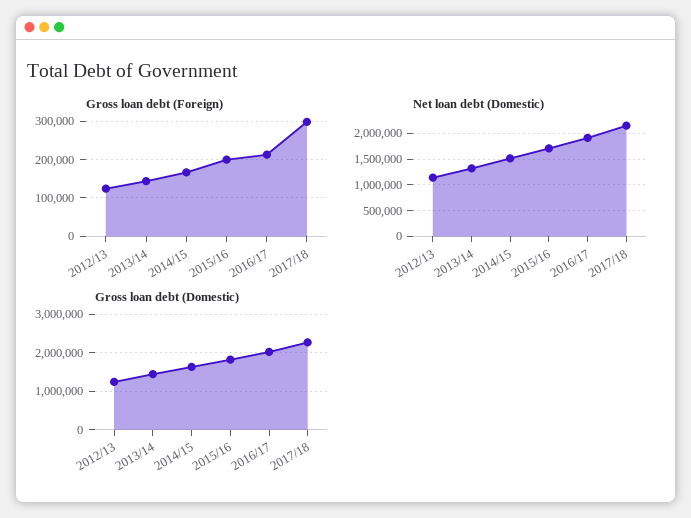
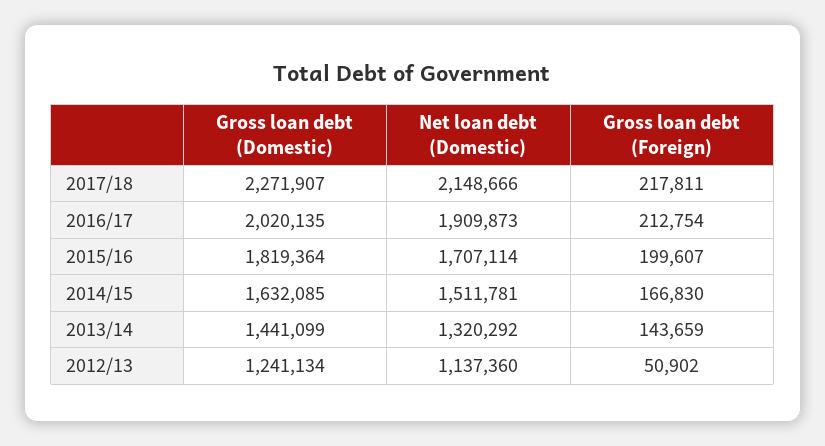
Gross loan debt (Foreign), 2012/13: 120000 -> 50902
Gross loan debt (Foreign), 2017/18: 300000 -> 217811

